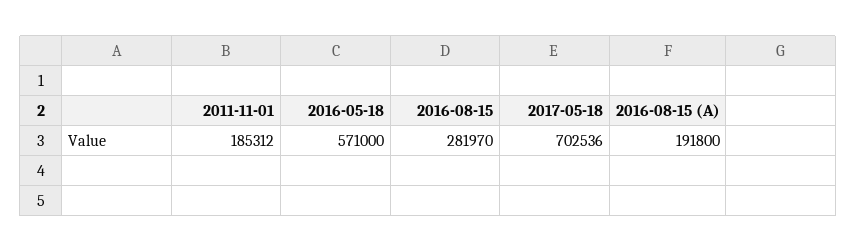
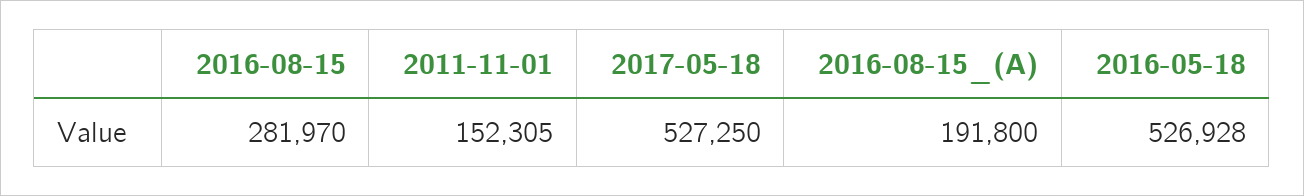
2011-11-01: 185312 -> 152305
2016-05-18: 571000 -> 526928
2017-05-18: 702536 -> 527250

